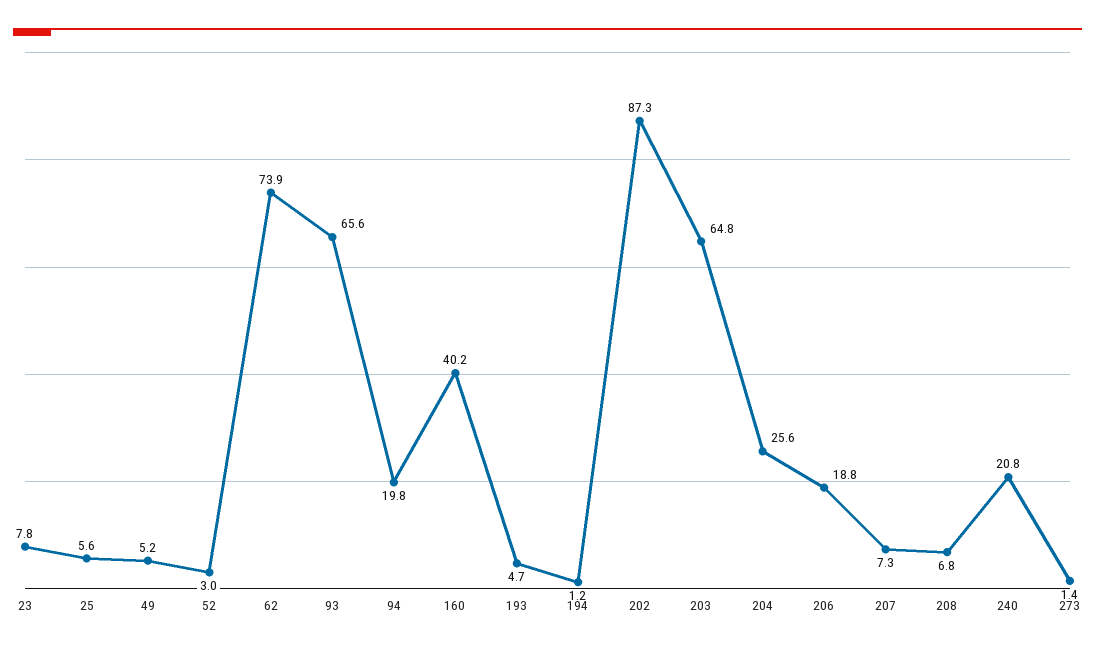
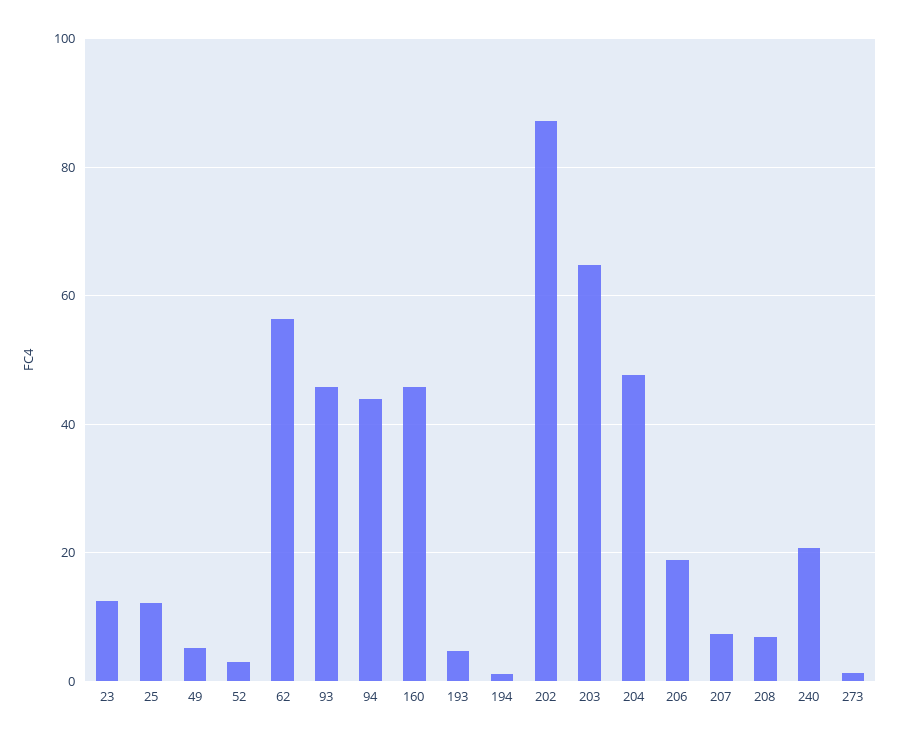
23: 7.8 -> 12
25: 5.6 -> 12
62: 73.9 -> 56
93: 65.6 -> 46
94: 19.8 -> 44
160: 40.2 -> 46
204: 25.6 -> 48

